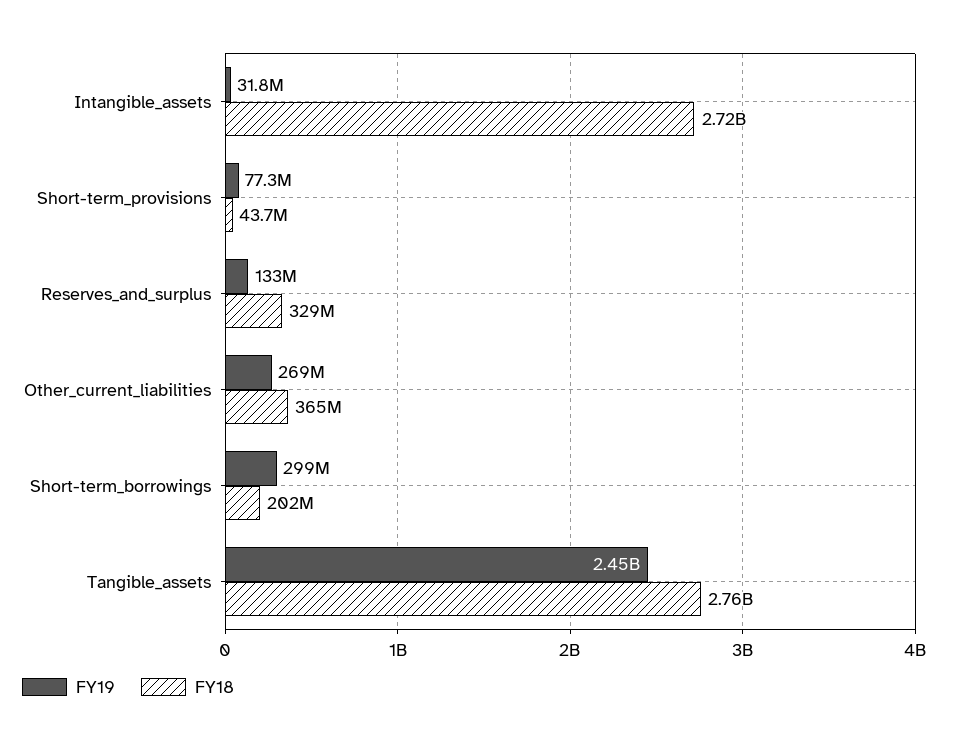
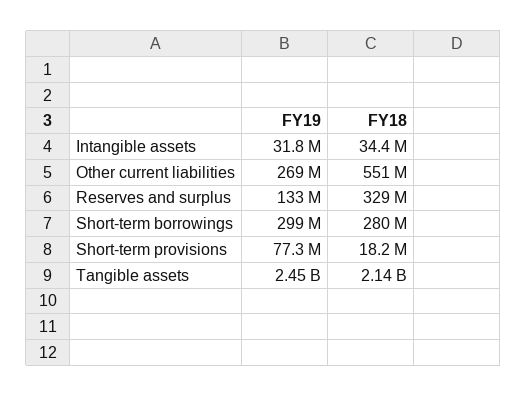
FY18, Intangible_assets: 2720000000 -> 34400000
FY18, Short-term_provisions: 43700000 -> 18200000
FY18, Other_current_liabilities: 365000000 -> 551000000
FY18, Short-term_borrowings: 202000000 -> 280000000
FY18, Tangible_assets: 2760000000 -> 2140000000

